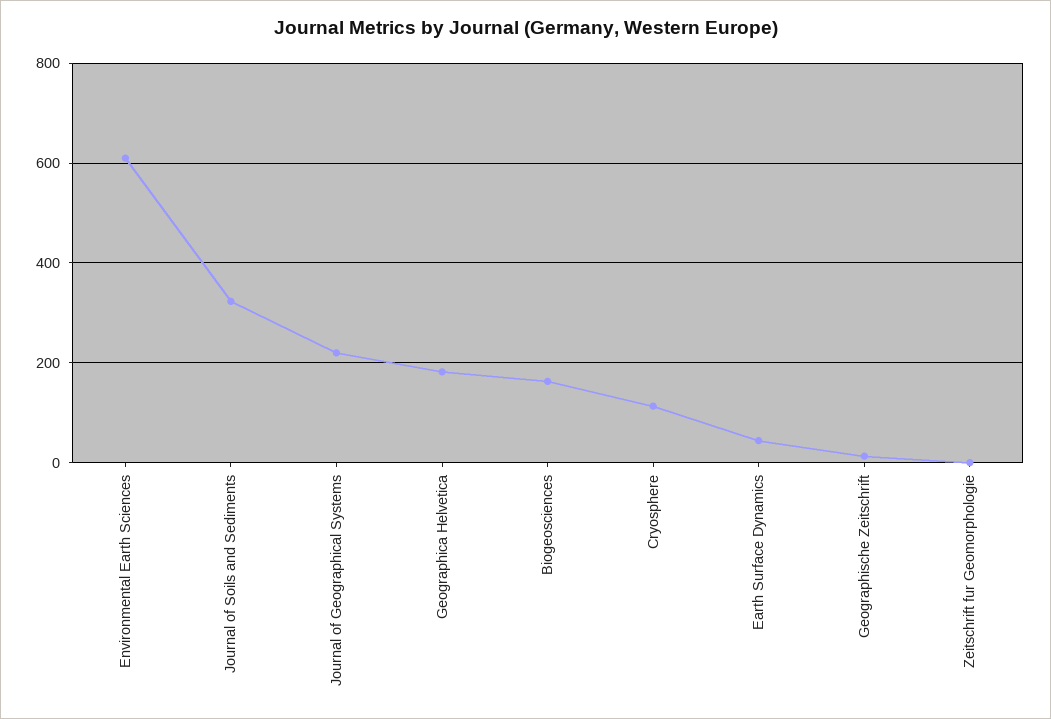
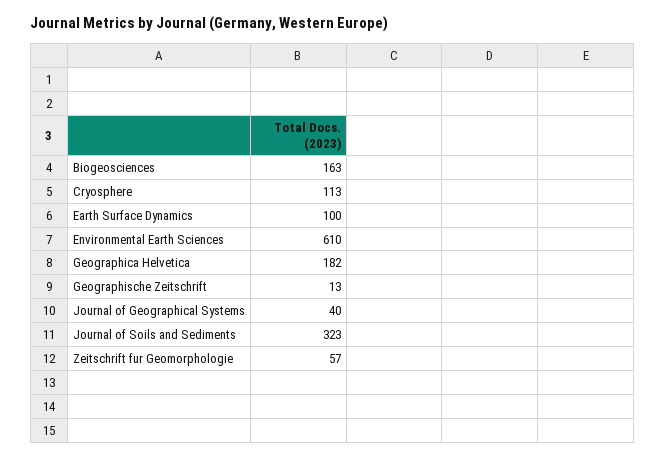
Journal of Geographical Systems: 220 -> 40
Earth Surface Dynamics: 40 -> 100
Zeitschrift fur Geomorphologie: 0 -> 57

